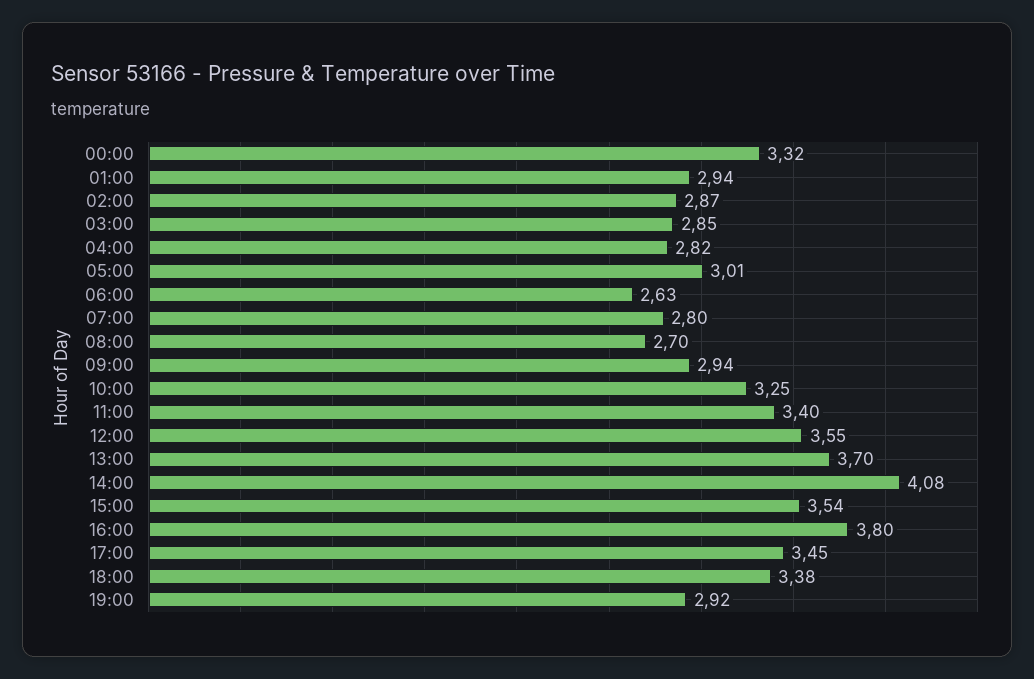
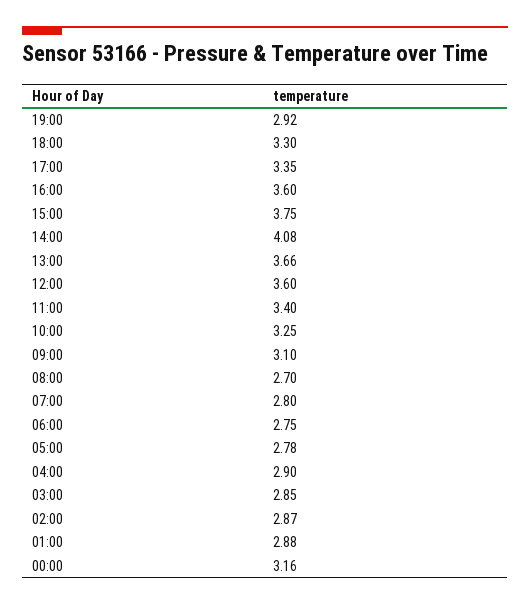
00:00: 3.32 -> 3.16
01:00: 2.94 -> 2.88
04:00: 2.82 -> 2.9
05:00: 3.01 -> 2.78
06:00: 2.63 -> 2.75
09:00: 2.94 -> 3.1
12:00: 3.55 -> 3.6
13:00: 3.7 -> 3.66
15:00: 3.54 -> 3.75
16:00: 3.8 -> 3.6
17:00: 3.45 -> 3.35
18:00: 3.38 -> 3.3

